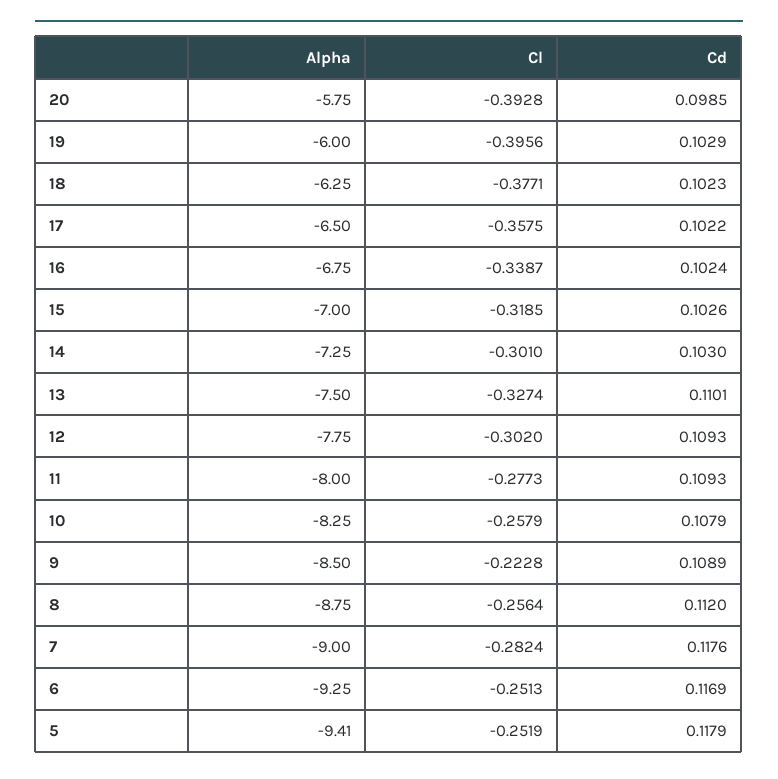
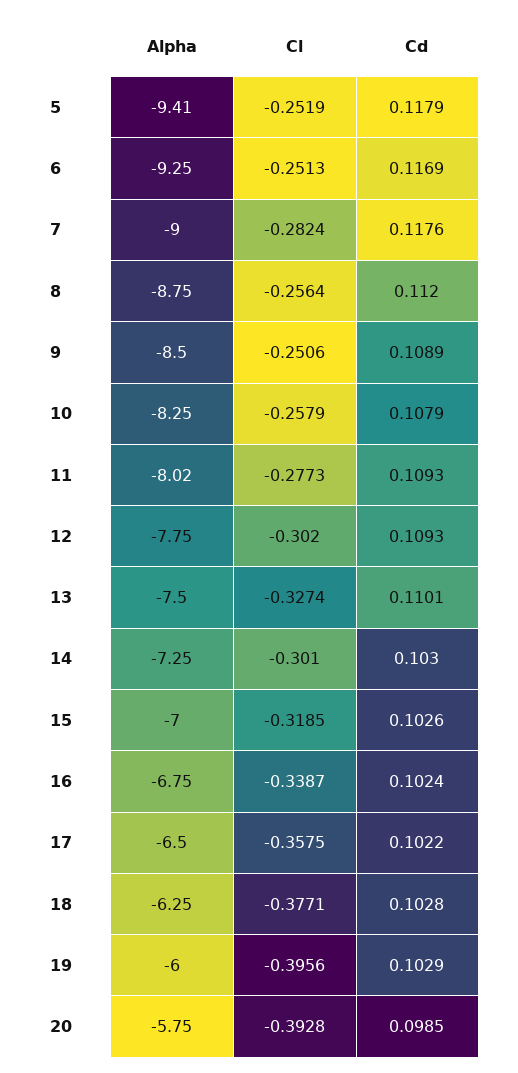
Cd, 18: 0.1023 -> 0.1028
Alpha, 11: -8 -> -8.02
Cl, 9: -0.2228 -> -0.2506

